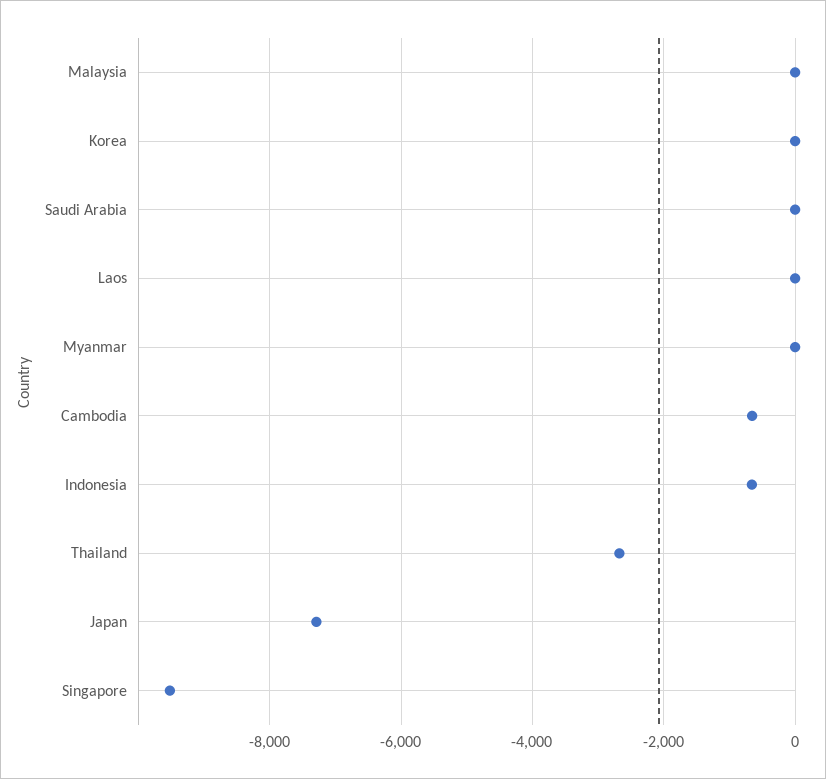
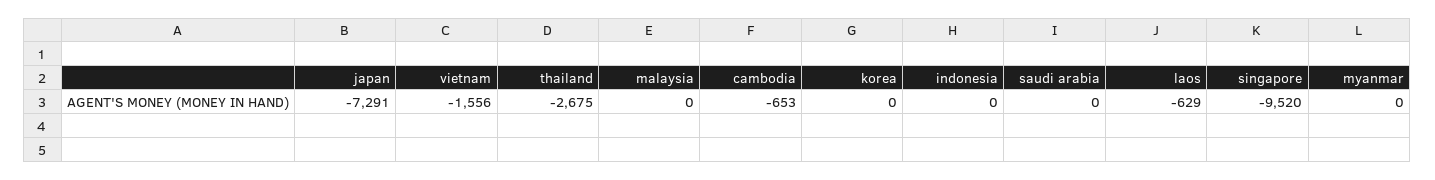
Laos: 0 -> -629
Indonesia: -600 -> 0
vietnam: none -> -1556

